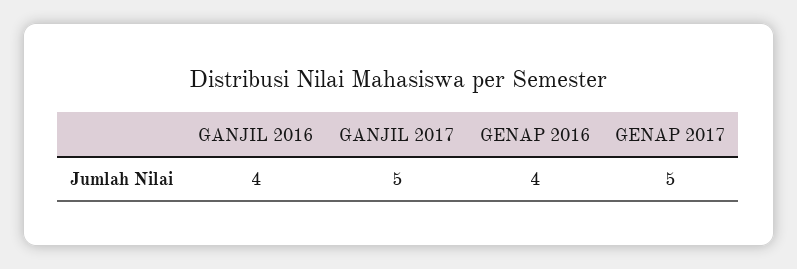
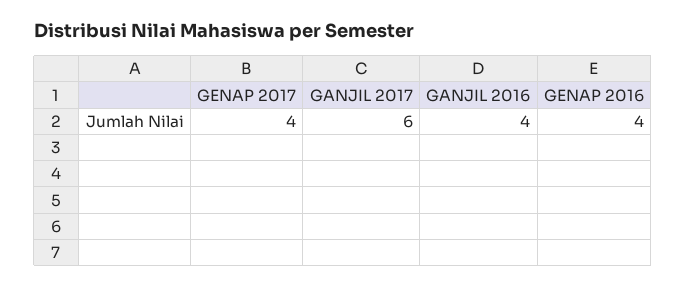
GANJIL 2017: 5 -> 6
GENAP 2017: 5 -> 4

